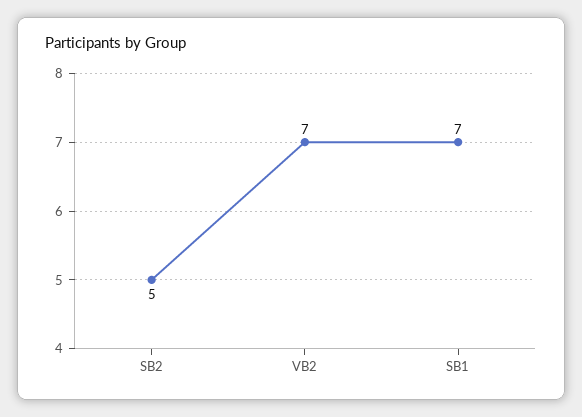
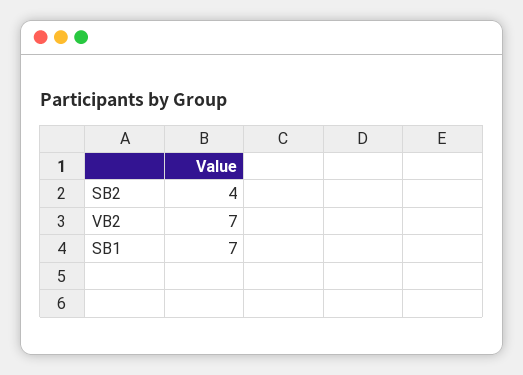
SB2: 5 -> 4

